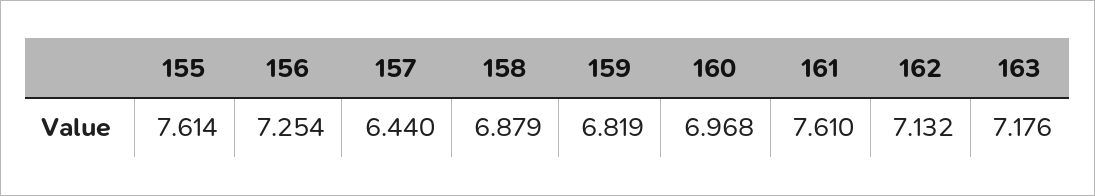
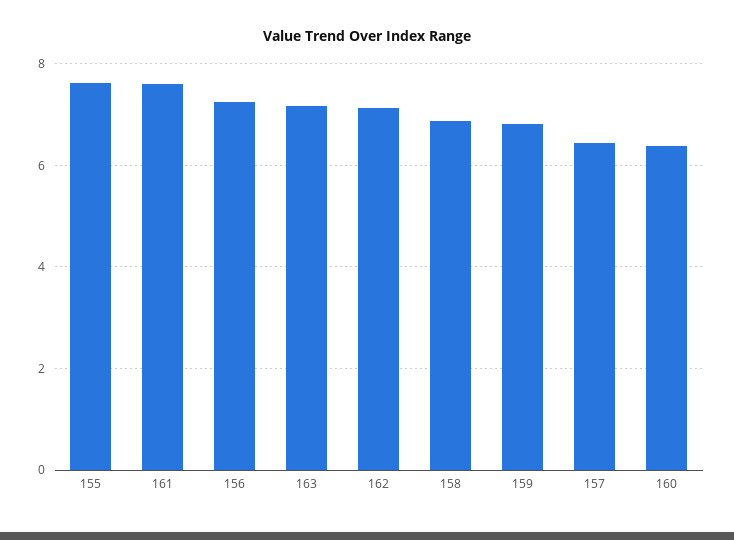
160: 6.968 -> 6.4

